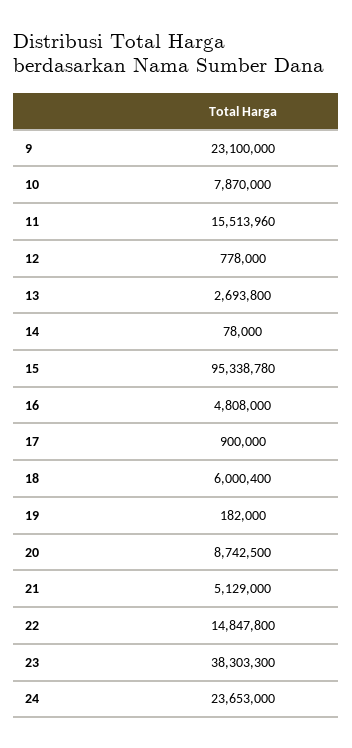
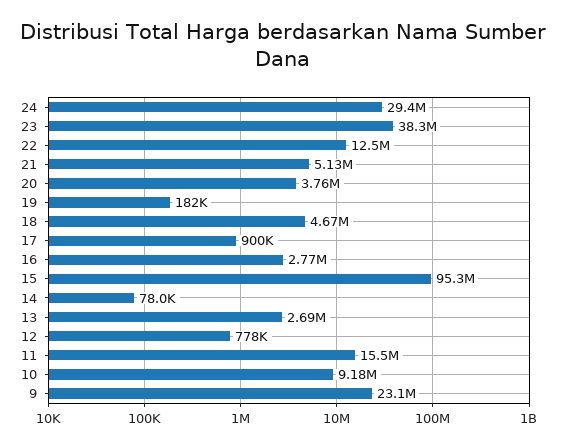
10: 7870000 -> 9180000
16: 4808000 -> 2770000
18: 6000400 -> 4670000
20: 8742500 -> 3760000
22: 14847800 -> 12500000
24: 23653000 -> 29400000

